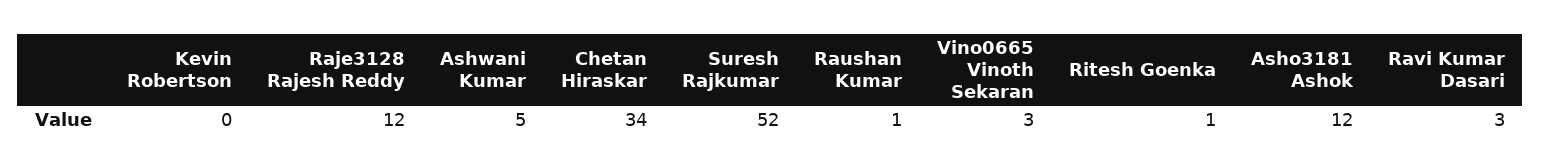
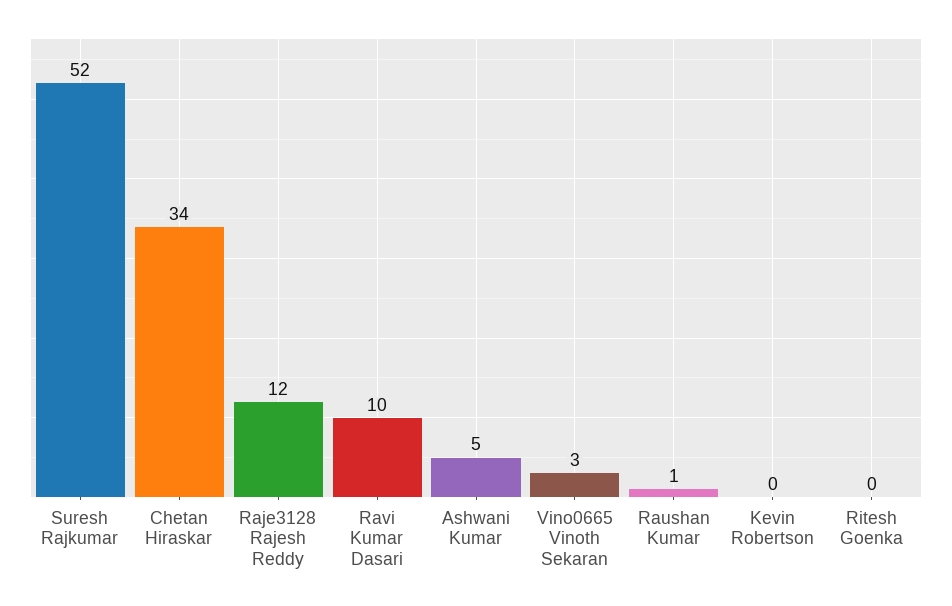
Ritesh Goenka: 1 -> 0
Asho3181 Ashok: 12 -> none
Ravi Kumar Dasari: 3 -> 10

